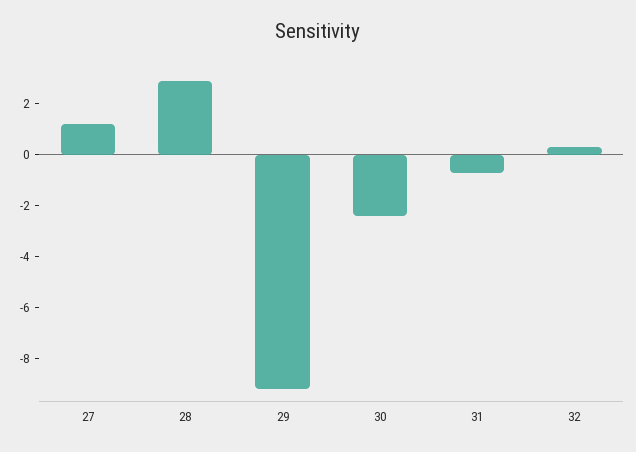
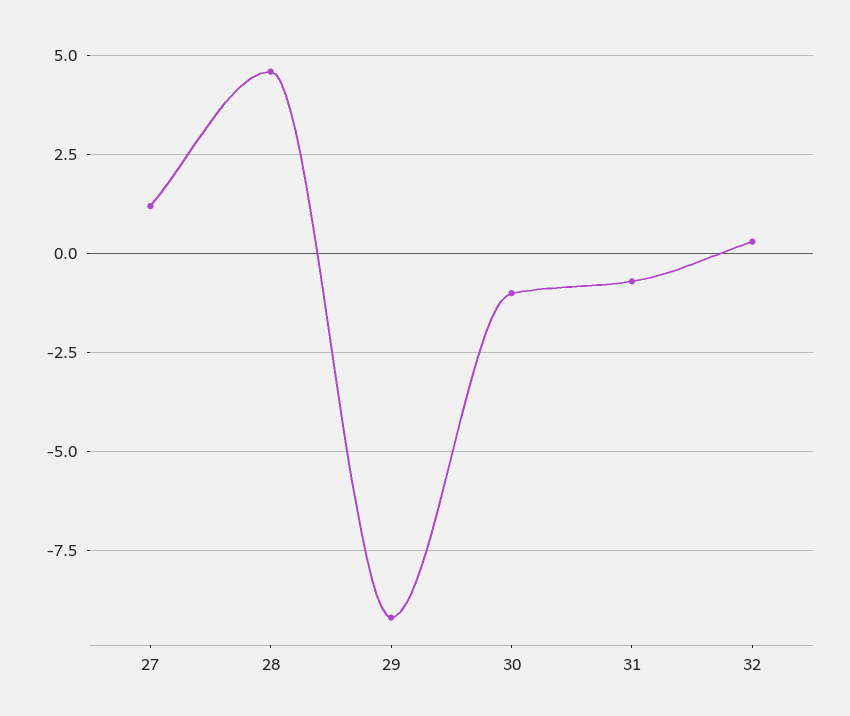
28: 3 -> 4.5
30: -2.5 -> -1

